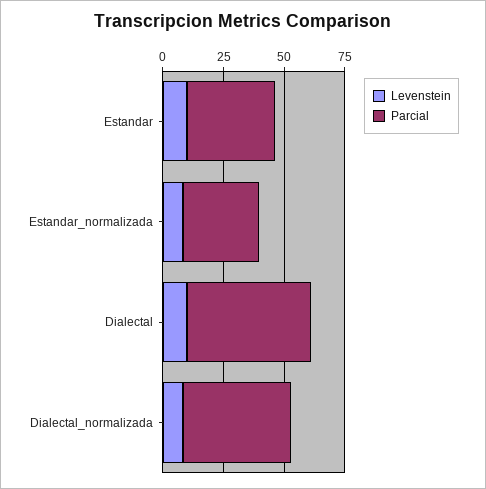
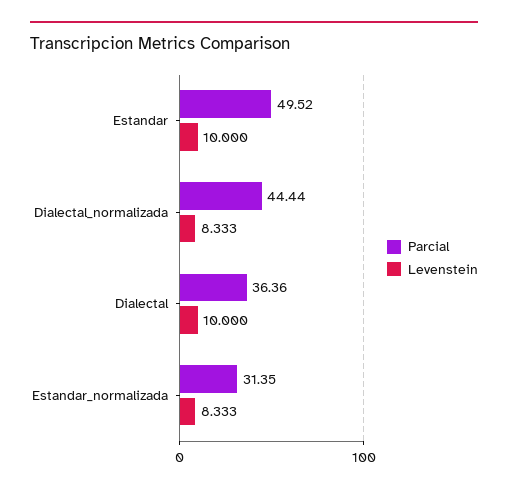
Parcial, Estandar: 35 -> 49.52
Parcial, Dialectal: 50 -> 36.36

